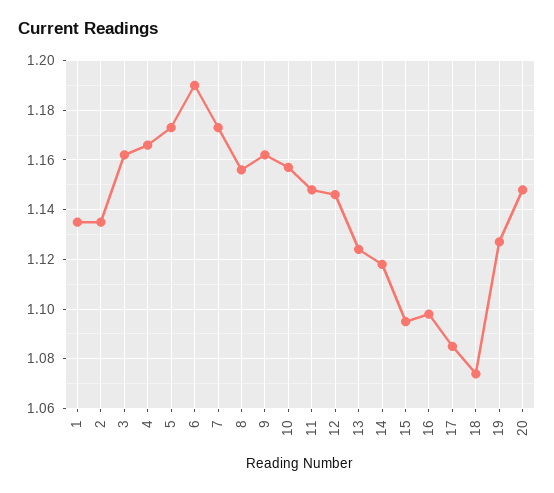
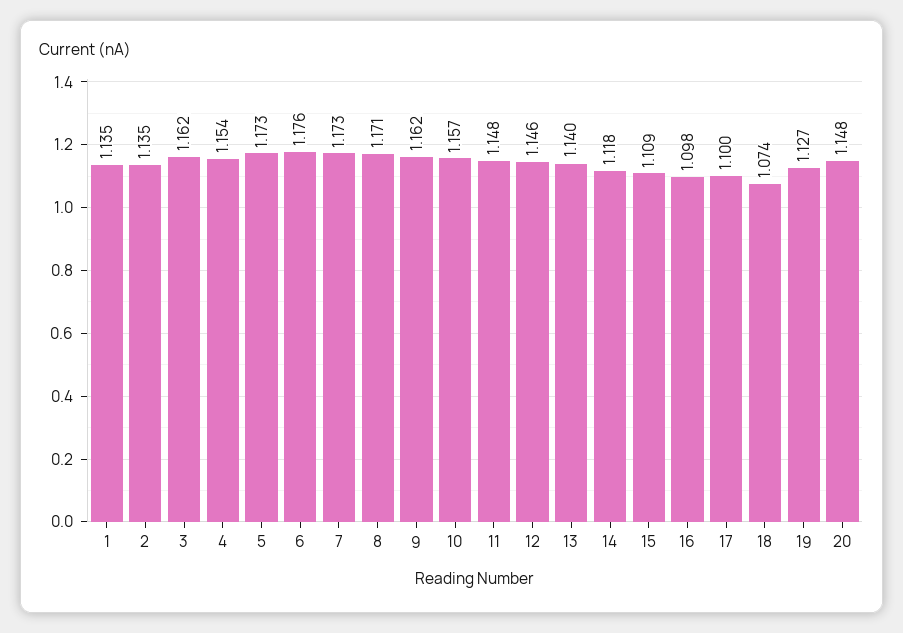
4: 1.165 -> 1.154
6: 1.19 -> 1.176
8: 1.155 -> 1.171
13: 1.125 -> 1.14
15: 1.095 -> 1.109
17: 1.085 -> 1.1

